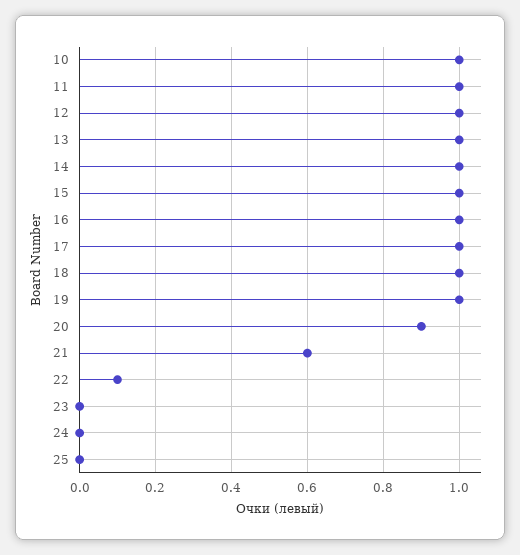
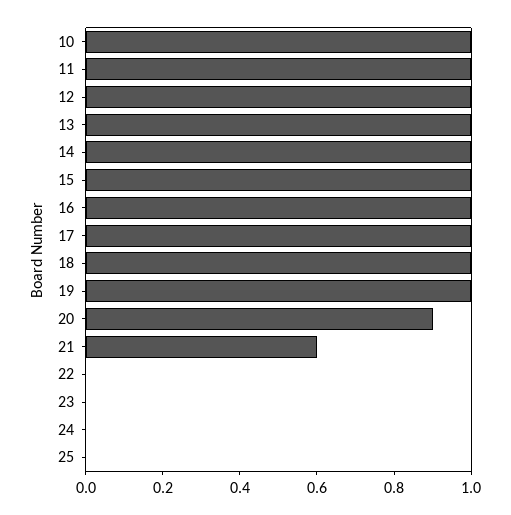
22: 0.1 -> 0

